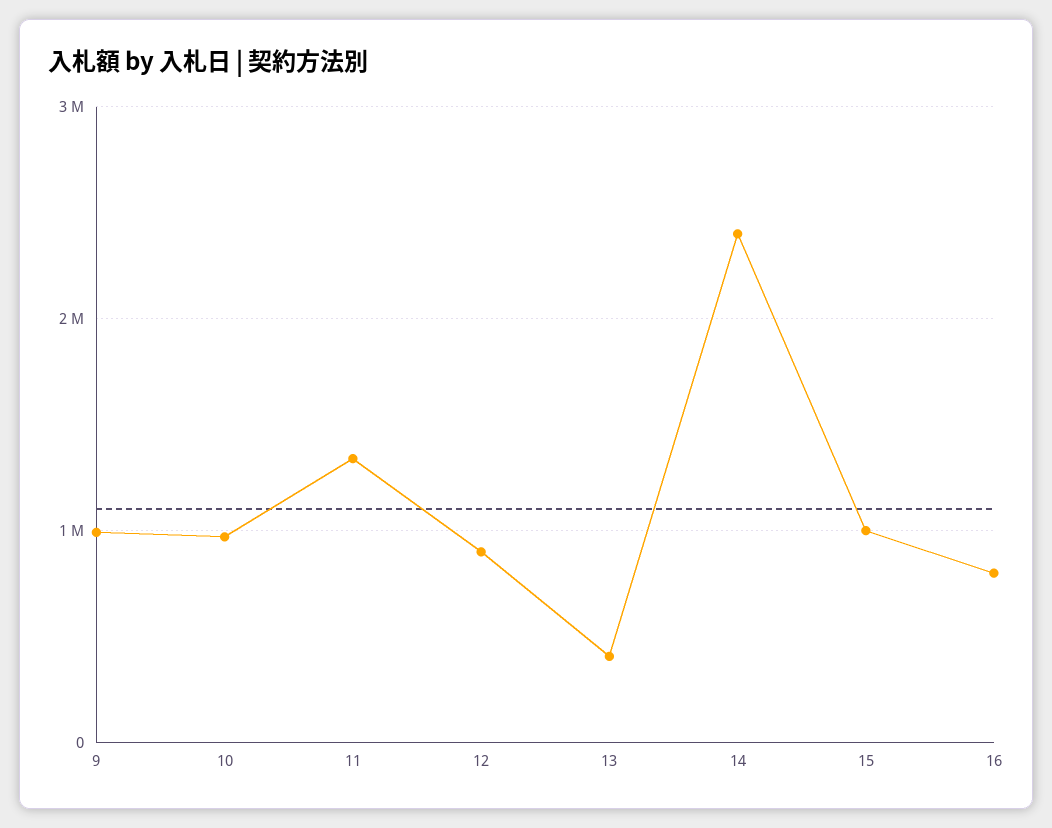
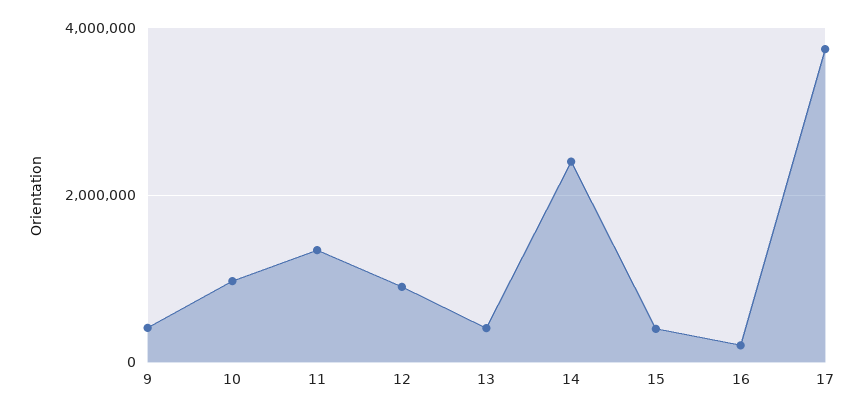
9: 1000000 -> 400000
15: 1000000 -> 400000
16: 800000 -> 200000
17: none -> 3800000

